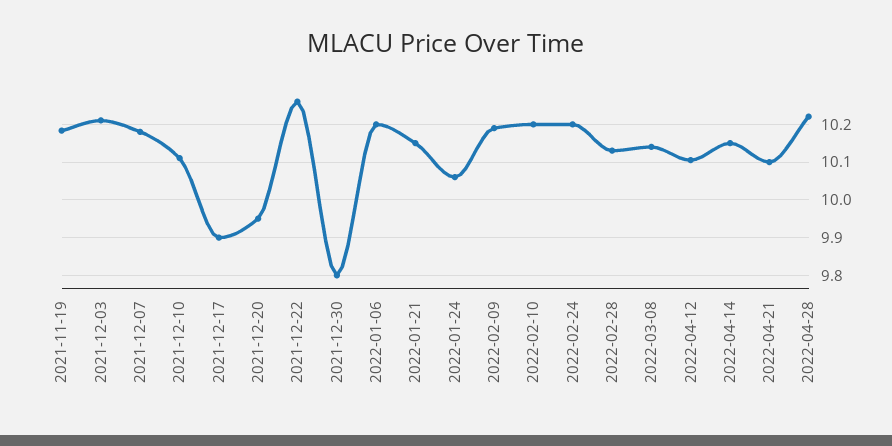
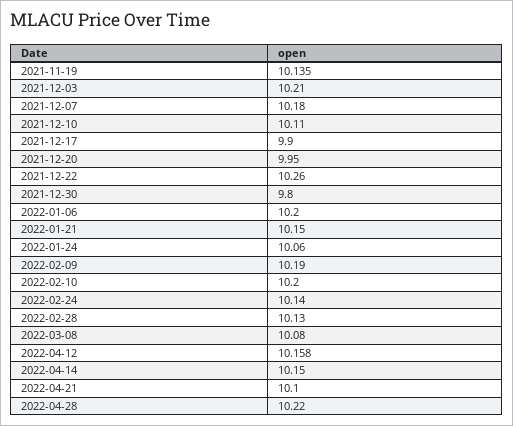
2021-11-19: 10.18 -> 10.135
2022-02-24: 10.2 -> 10.14
2022-03-08: 10.14 -> 10.08
2022-04-12: 10.1 -> 10.158

